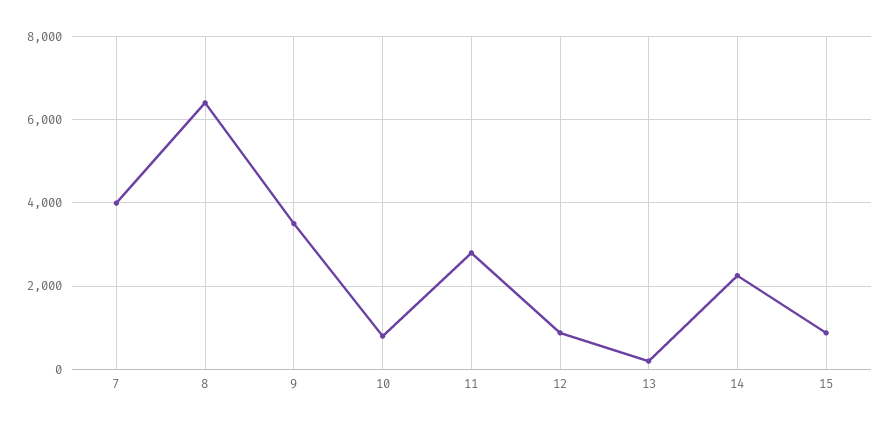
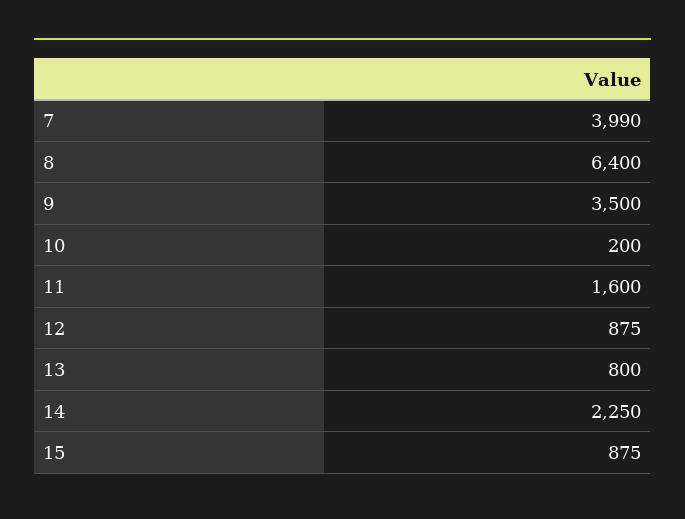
10: 800 -> 200
11: 2800 -> 1600
13: 200 -> 800

